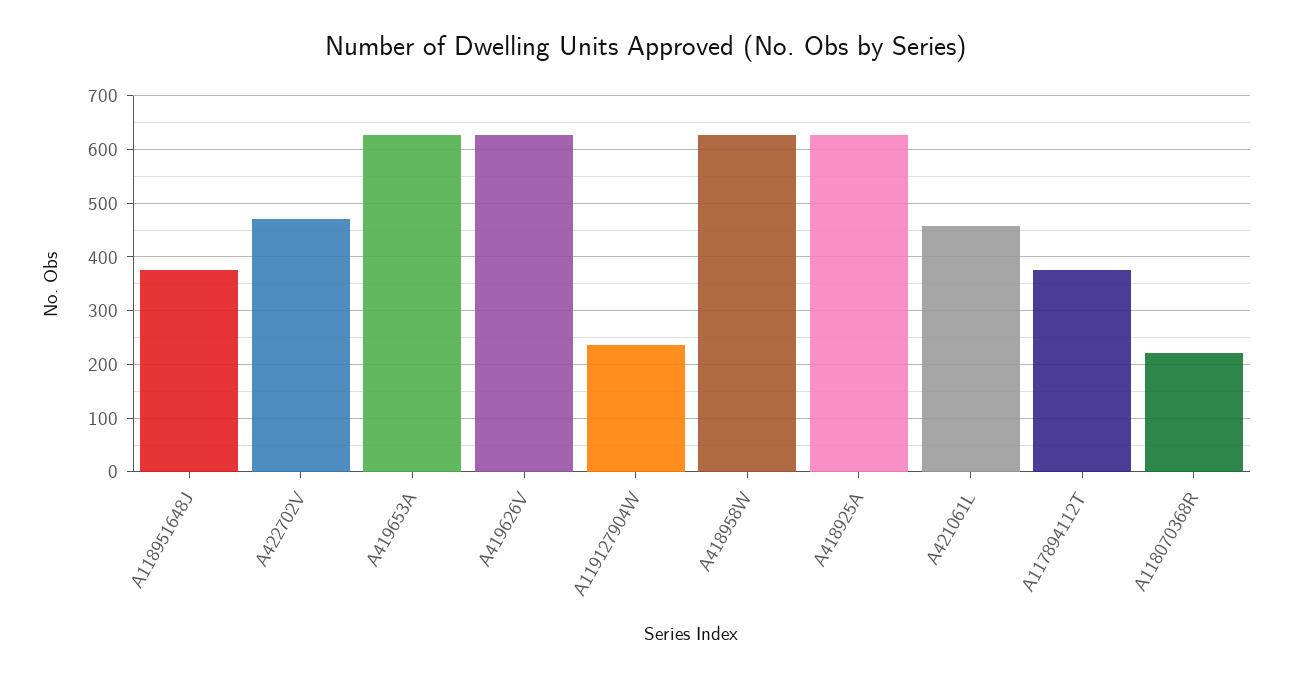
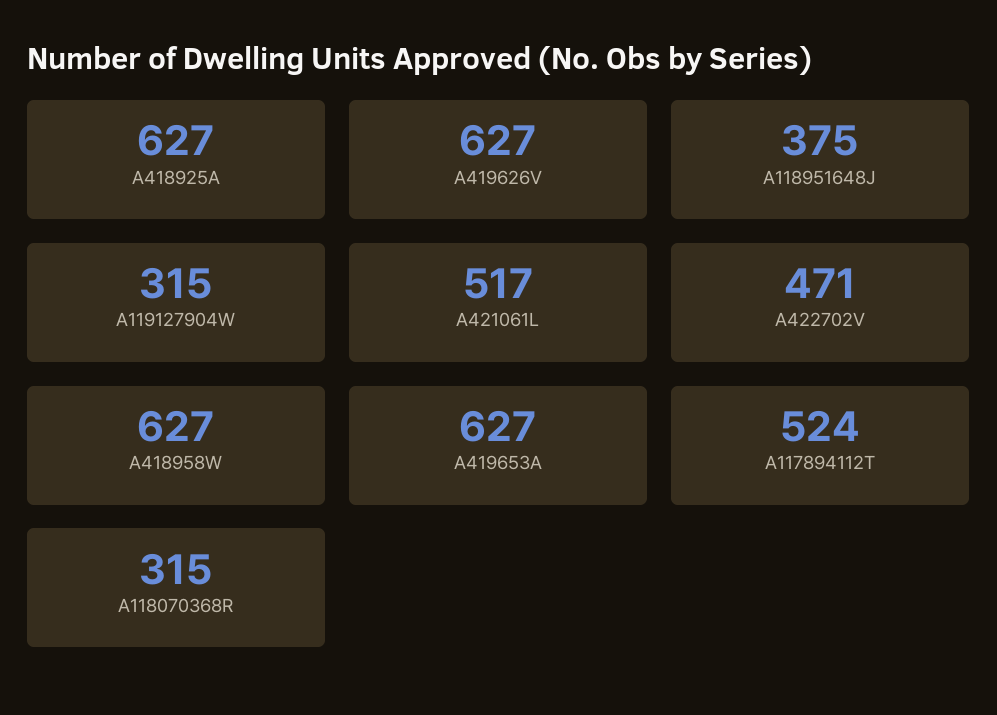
A119127904W: 240 -> 315
A421061L: 460 -> 517
A117894112T: 380 -> 524
A118070368R: 220 -> 315

